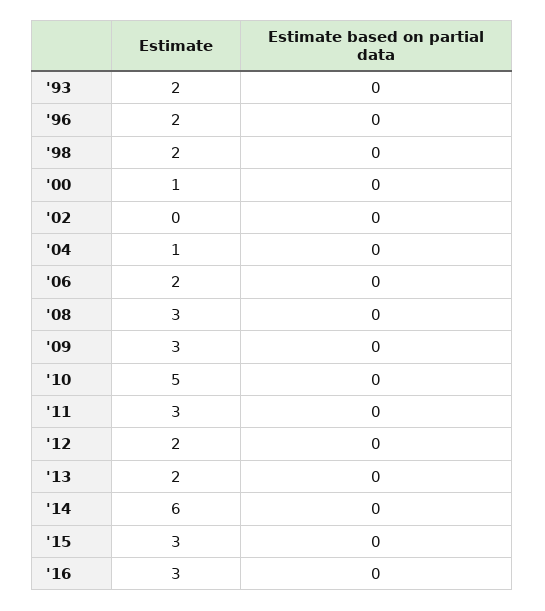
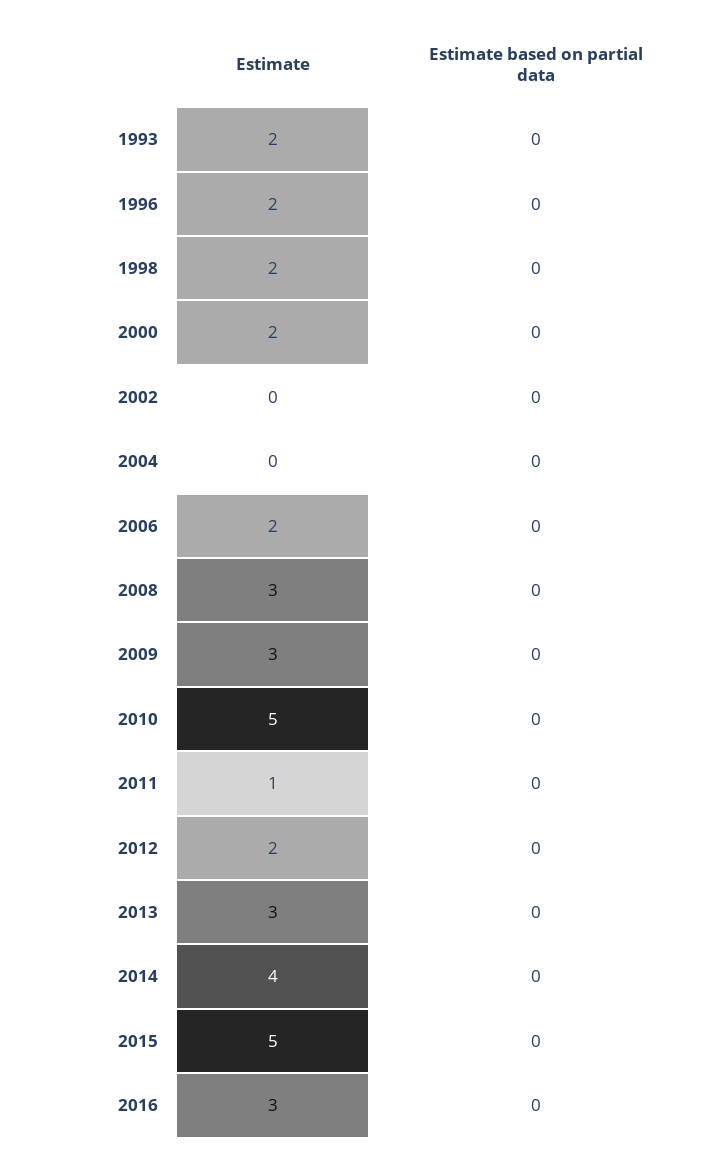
Estimate, '00: 1 -> 2
Estimate, '04: 1 -> 0
Estimate, '11: 3 -> 1
Estimate, '13: 2 -> 3
Estimate, '14: 6 -> 4
Estimate, '15: 3 -> 5

